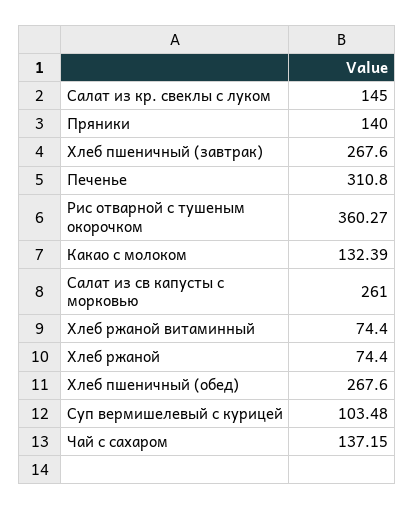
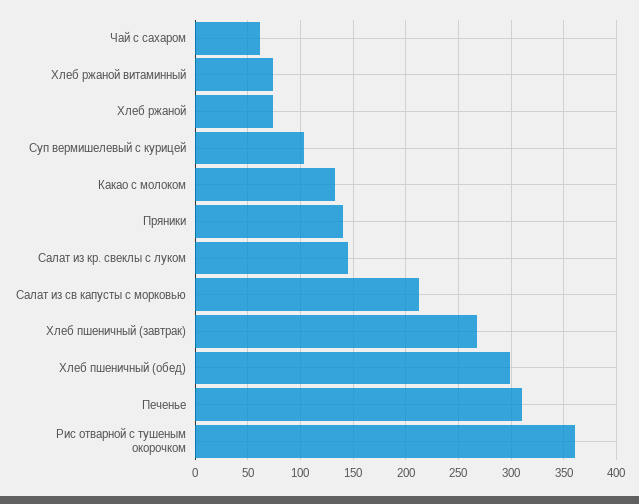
Салат из св капусты с морковью: 261 -> 210
Хлеб пшеничный (обед): 267.6 -> 300
Чай с сахаром: 137.15 -> 60

